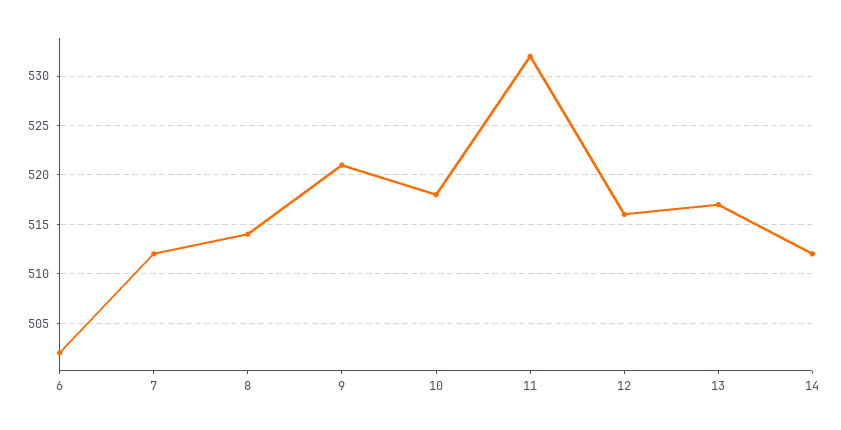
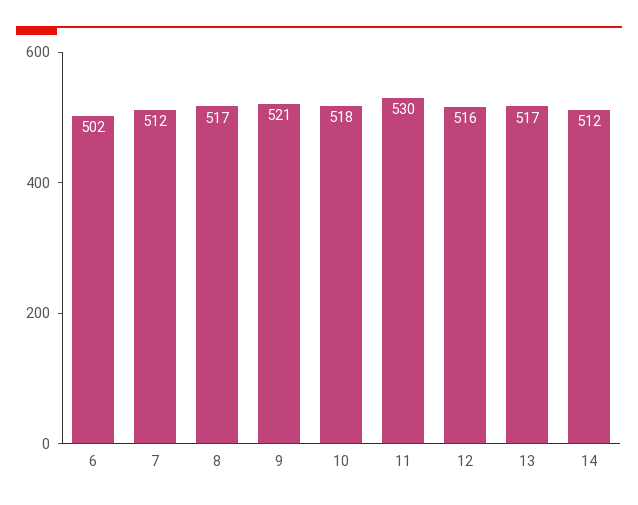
8: 514 -> 517
11: 532 -> 530

